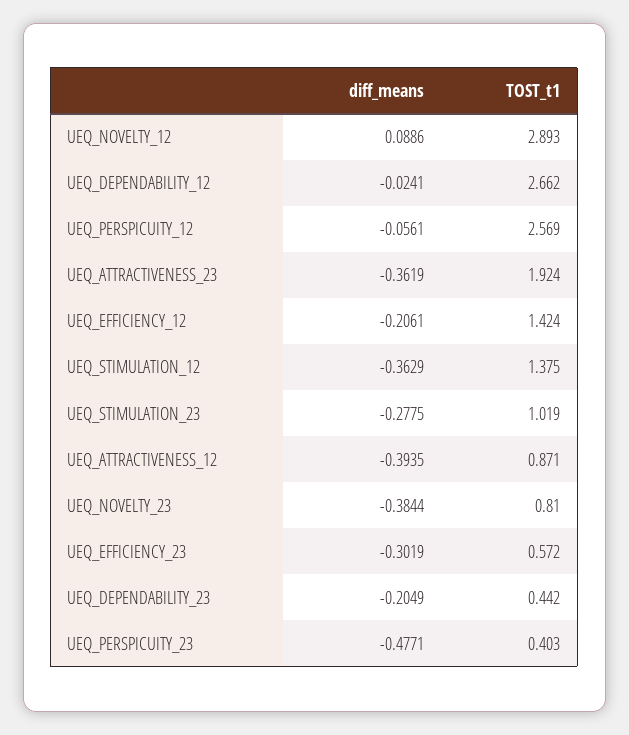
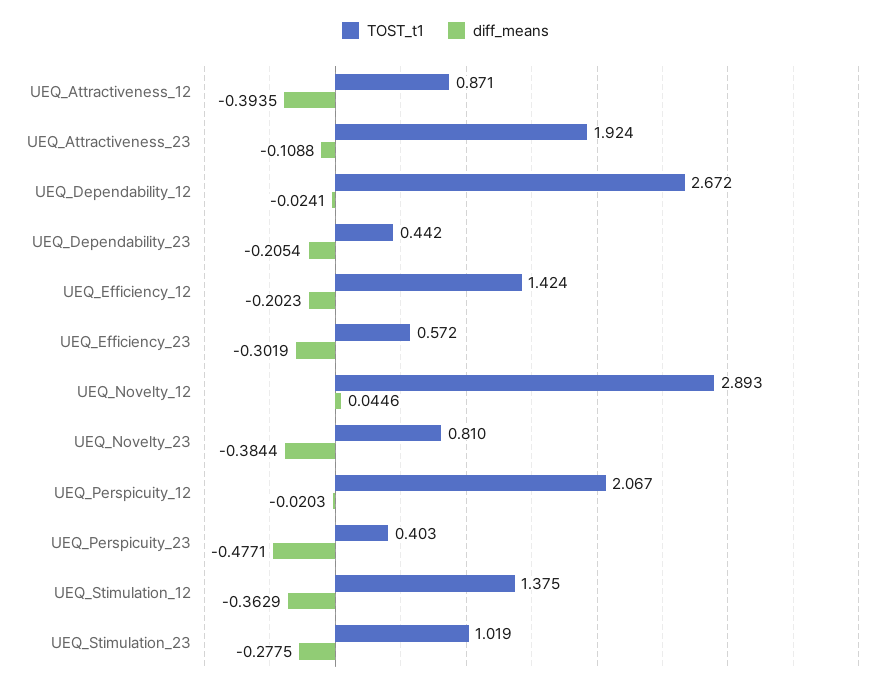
diff_means, UEQ_NOVELTY_12: 0.0886 -> 0.0446
TOST_t1, UEQ_DEPENDABILITY_12: 2.662 -> 2.672
diff_means, UEQ_PERSPICUITY_12: -0.0561 -> -0.0203
TOST_t1, UEQ_PERSPICUITY_12: 2.569 -> 2.067
diff_means, UEQ_ATTRACTIVENESS_23: -0.3619 -> -0.1088
diff_means, UEQ_EFFICIENCY_12: -0.2061 -> -0.2023
diff_means, UEQ_DEPENDABILITY_23: -0.2049 -> -0.2054

